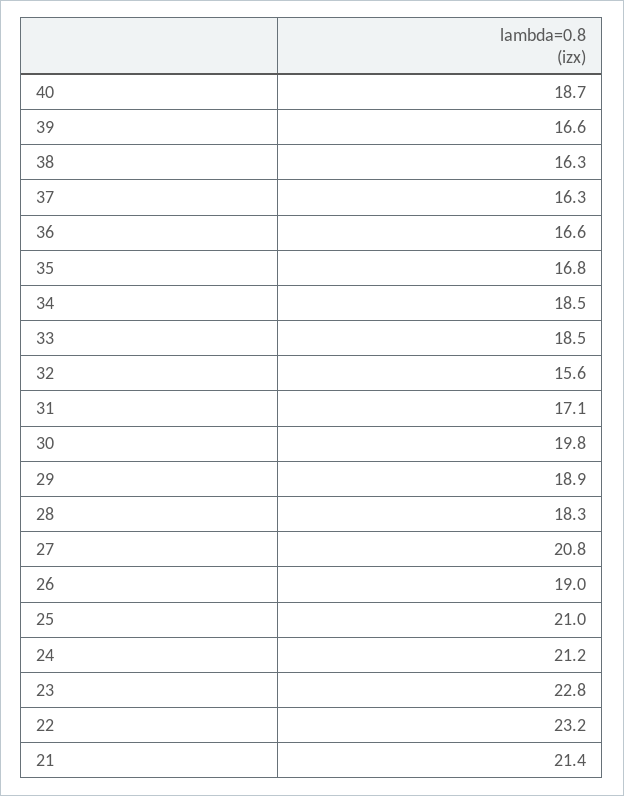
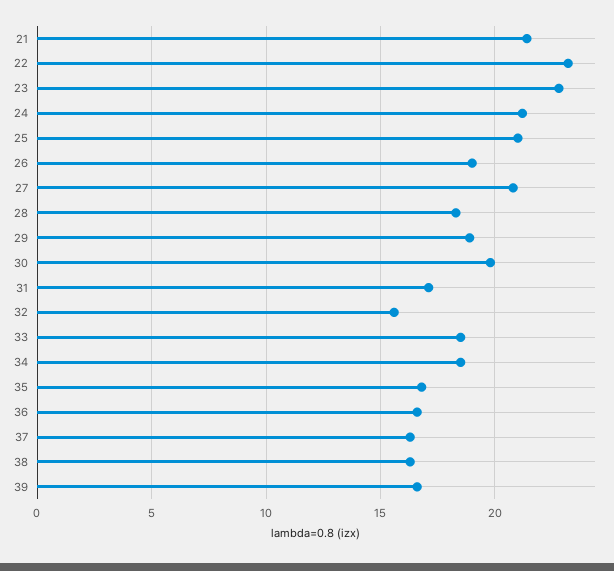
40: 18.7 -> none

